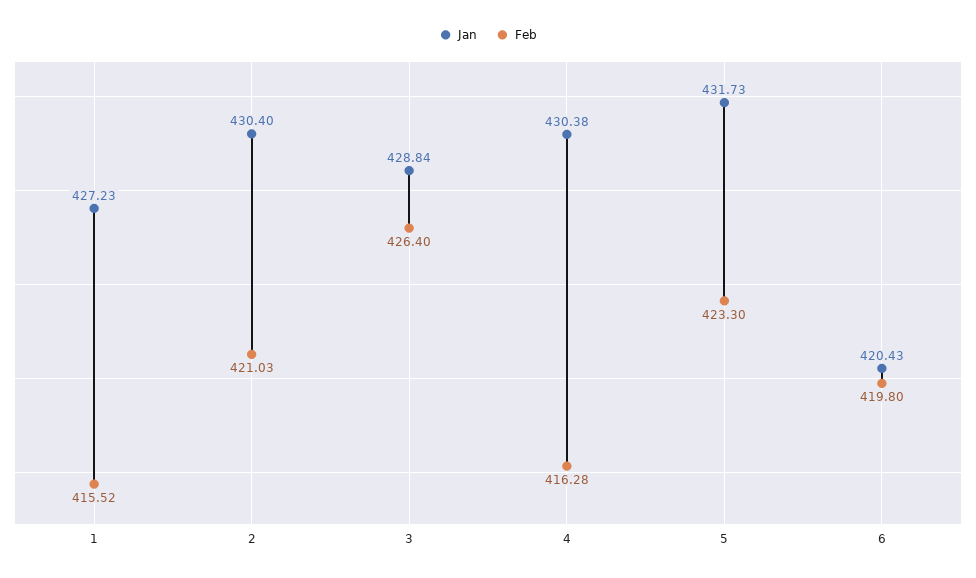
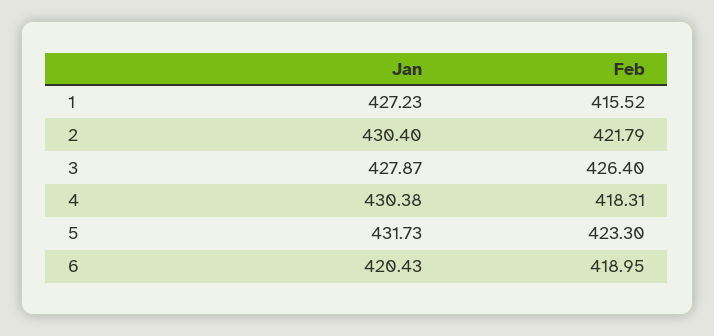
Feb, 2: 421.03 -> 421.79
Jan, 3: 428.84 -> 427.87
Feb, 4: 416.28 -> 418.31
Feb, 6: 419.8 -> 418.95

